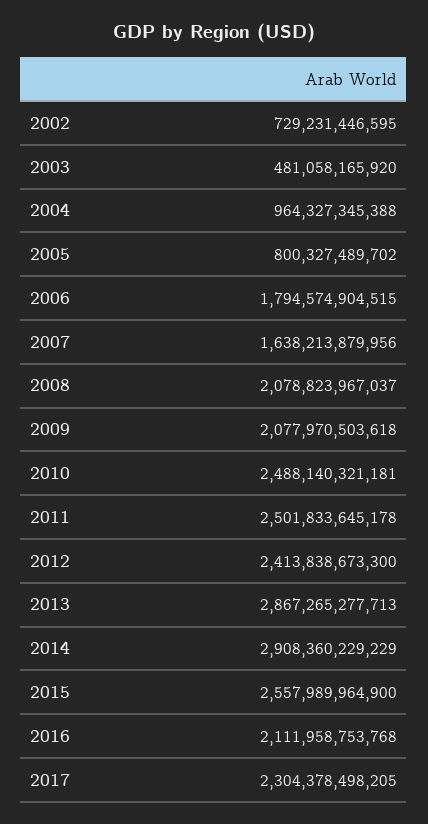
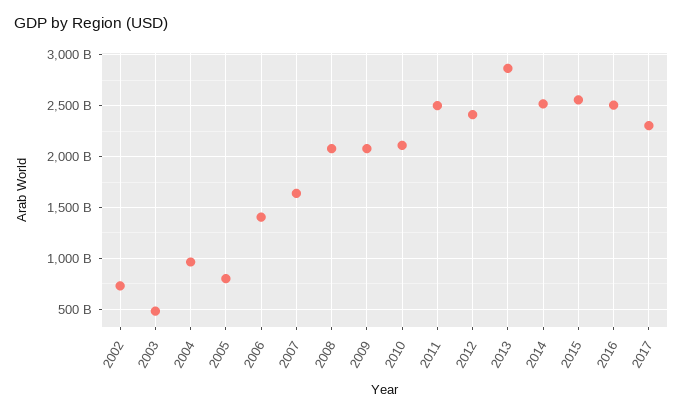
2006: 1794574904515 -> 1400000000000
2010: 2488140321181 -> 2100000000000
2014: 2908360229229 -> 2500000000000
2016: 2111958753768 -> 2500000000000

